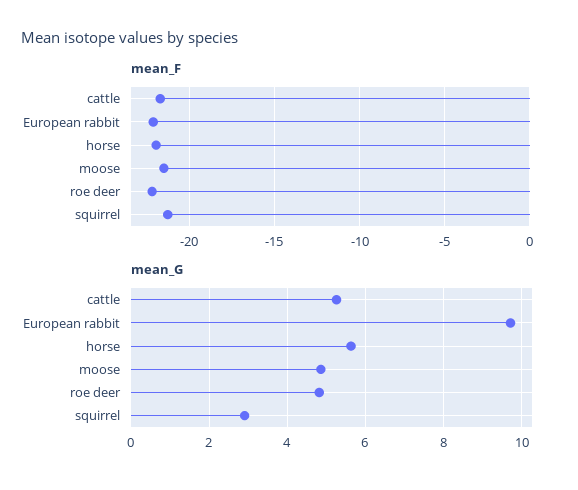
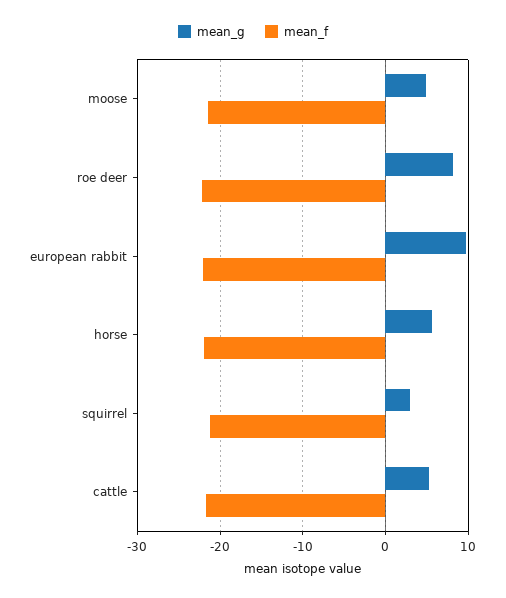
mean_G, roe deer: 4.8 -> 8

